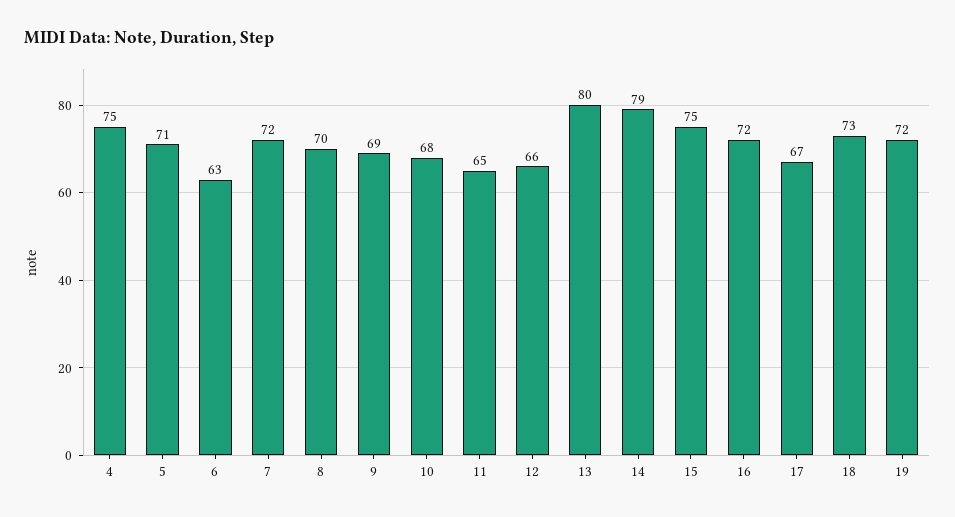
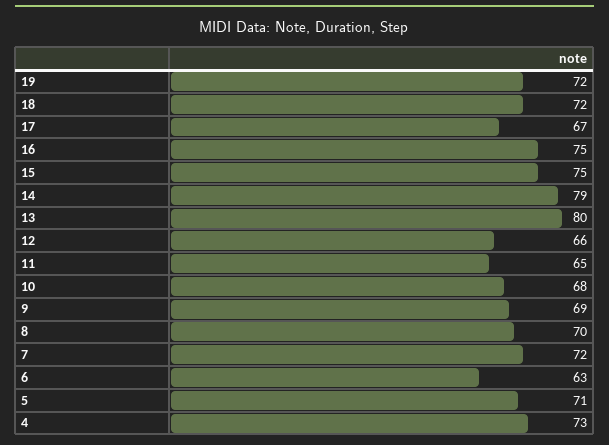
4: 75 -> 73
16: 72 -> 75
18: 73 -> 72

